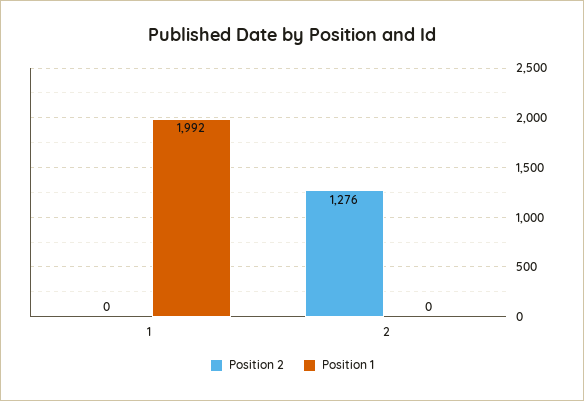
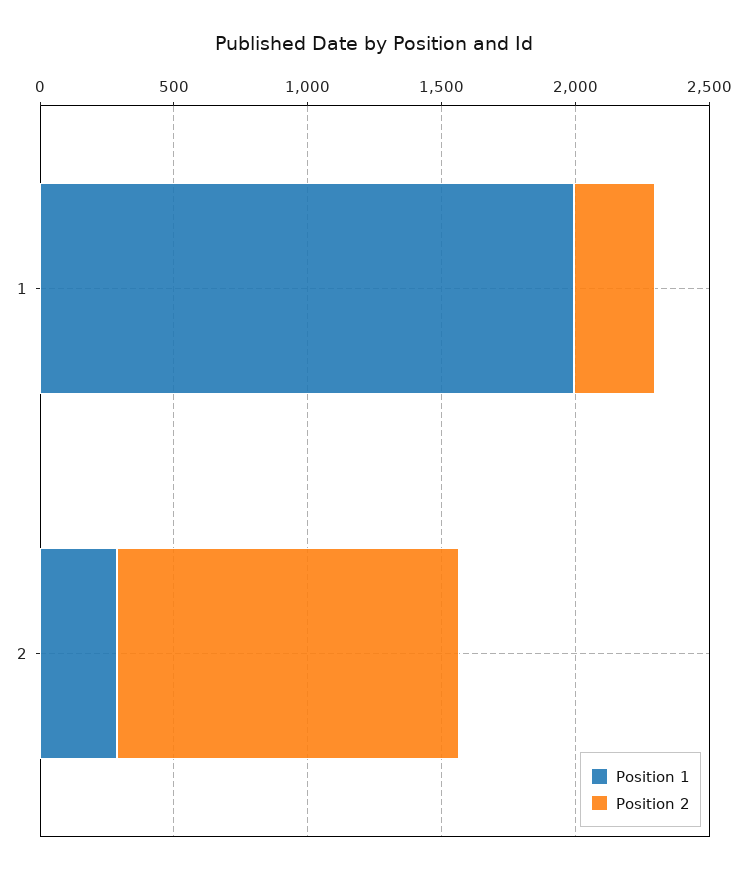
Position 2, 1: 0 -> 300
Position 1, 2: 0 -> 300

